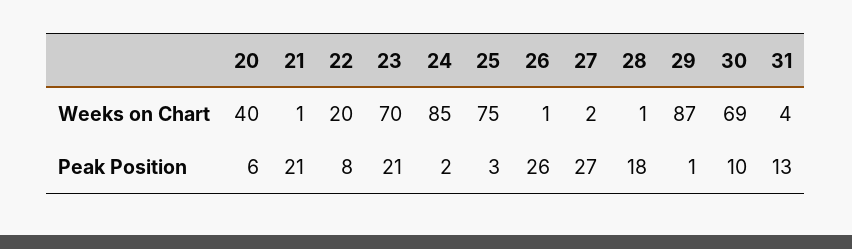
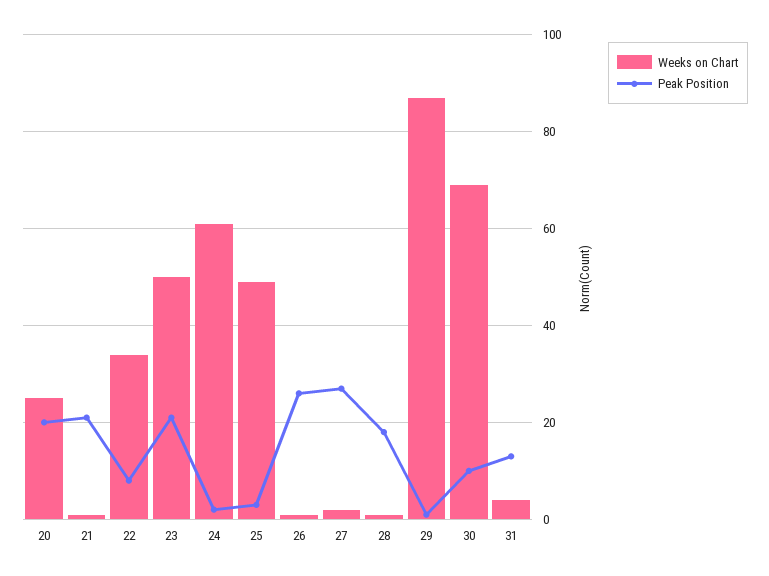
Weeks on Chart, 20: 40 -> 25
Weeks on Chart, 22: 20 -> 35
Weeks on Chart, 23: 70 -> 50
Weeks on Chart, 24: 85 -> 60
Weeks on Chart, 25: 75 -> 50
Peak Position, 20: 6 -> 20

